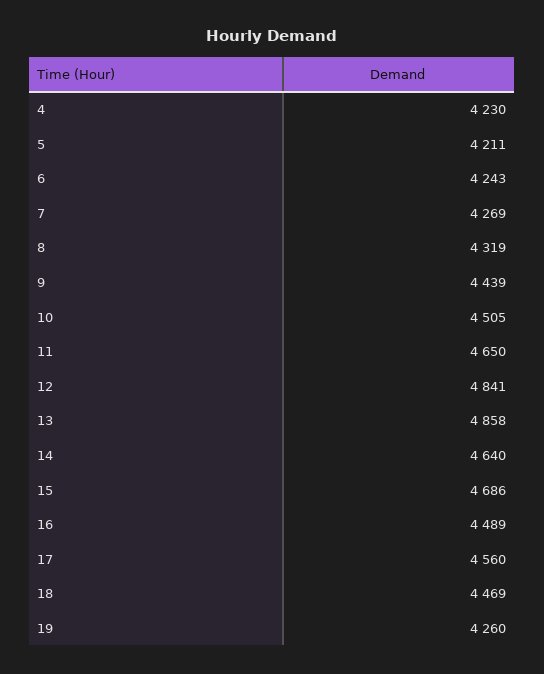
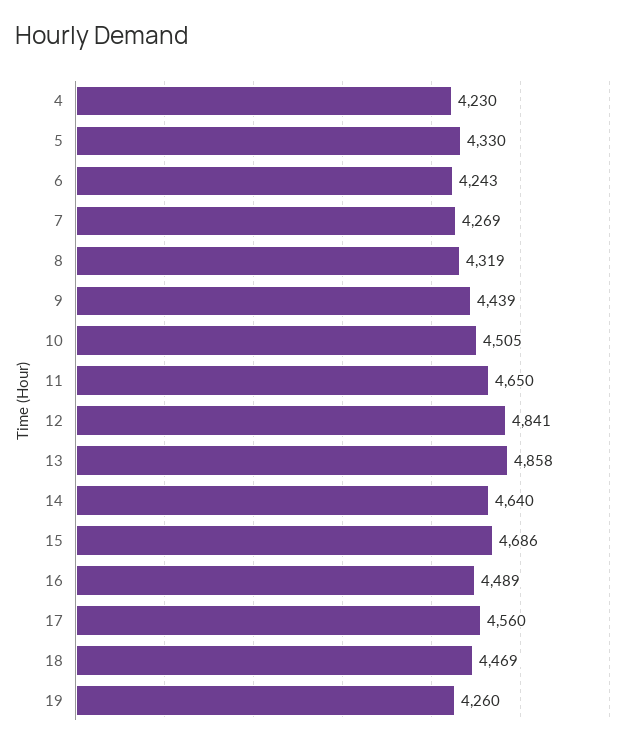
5: 4211 -> 4330

